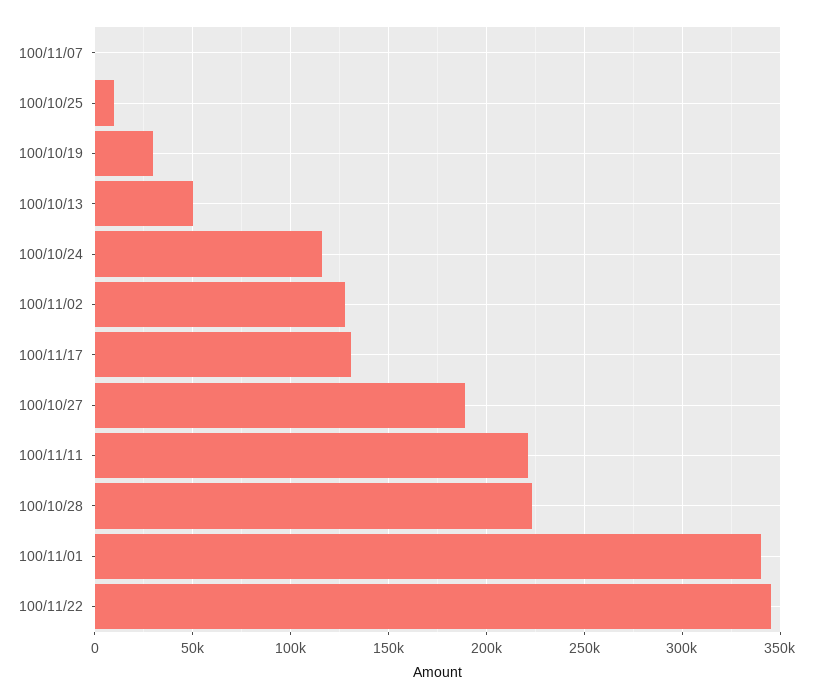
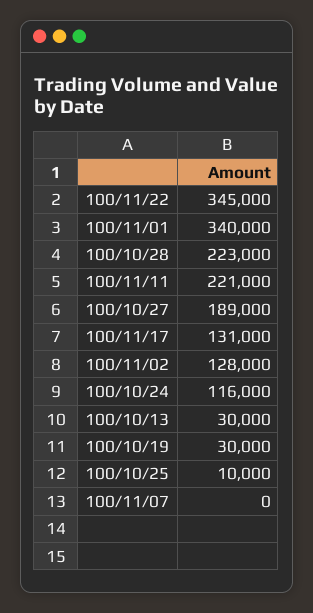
100/10/13: 50000 -> 30000

